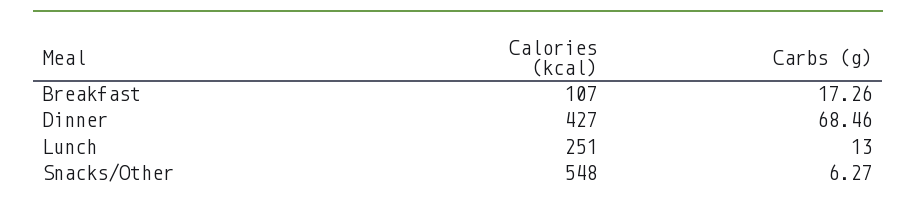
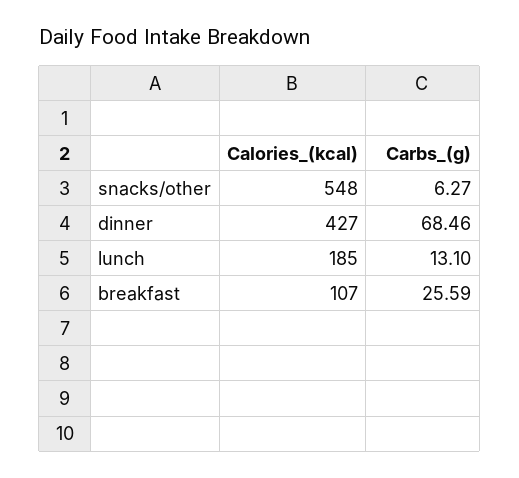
Carbs (g), Breakfast: 17.26 -> 25.59
Calories (kcal), Lunch: 251 -> 185
Carbs (g), Lunch: 13 -> 13.1

